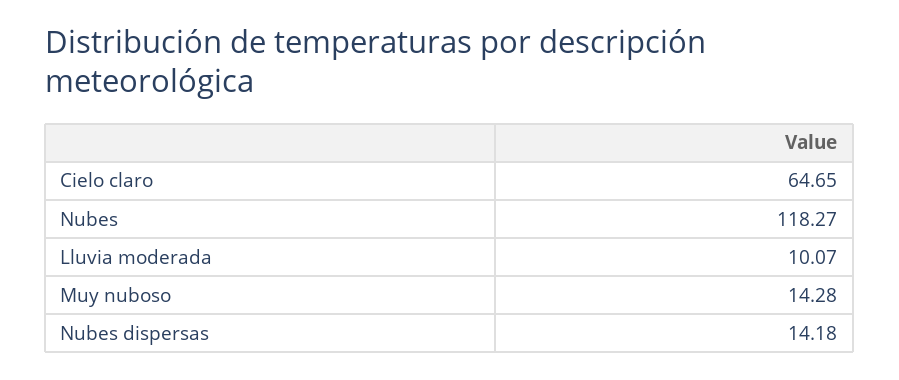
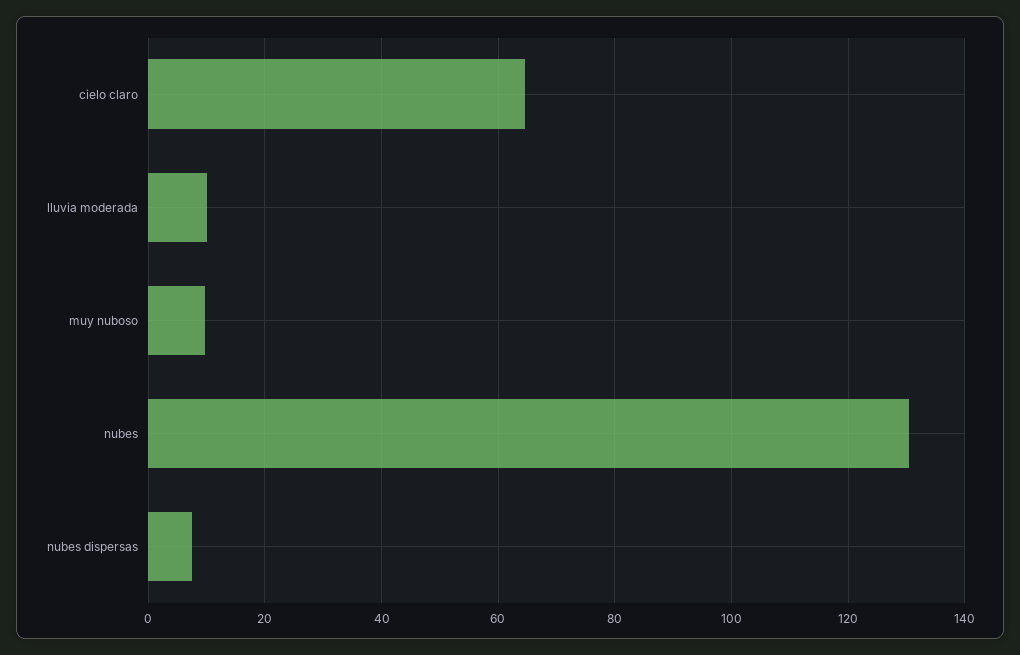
Nubes: 118.27 -> 130
Muy nuboso: 14.28 -> 10
Nubes dispersas: 14.18 -> 8

